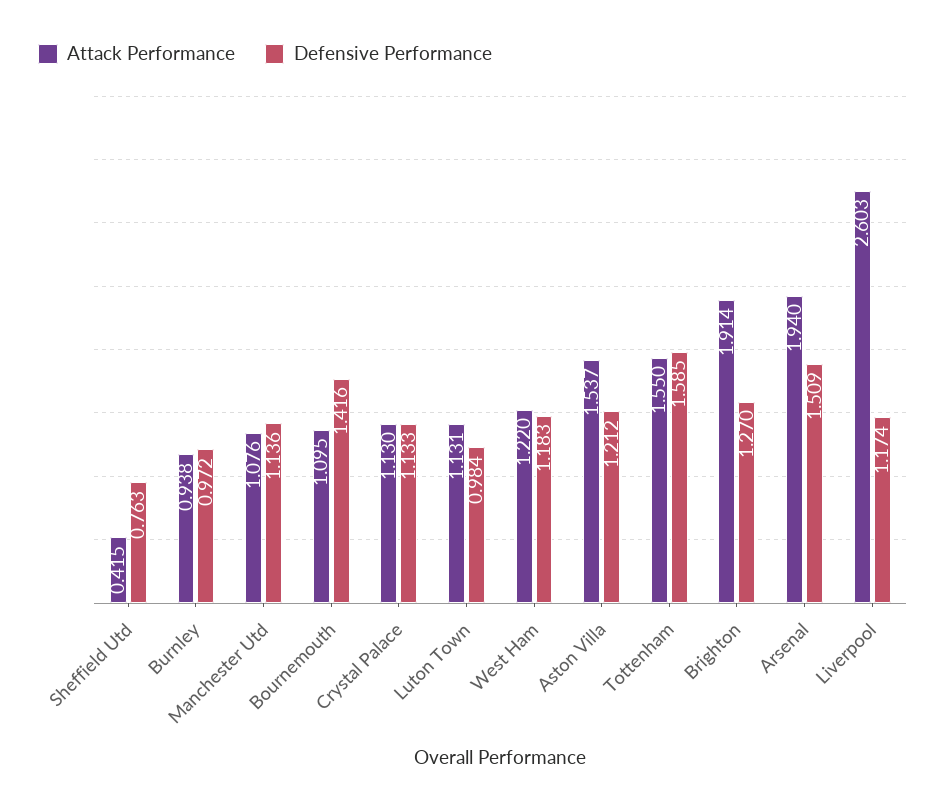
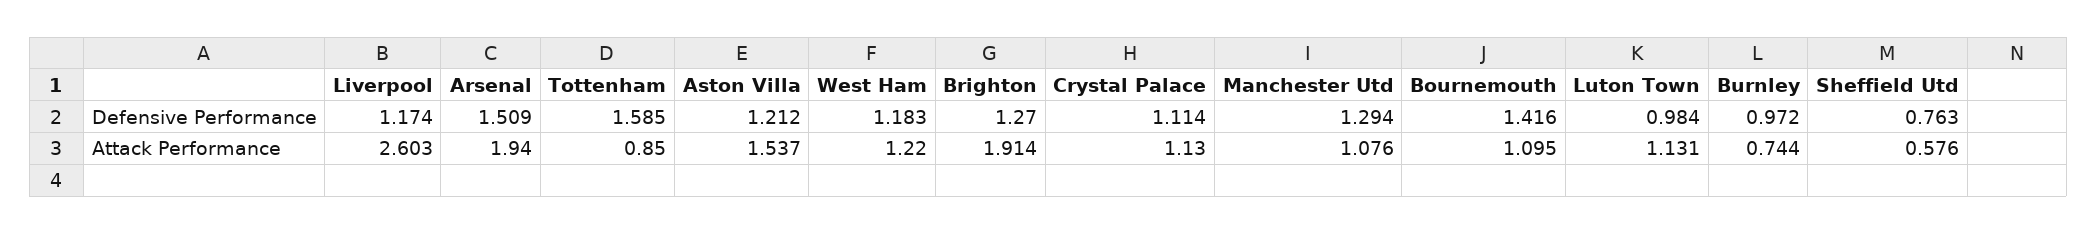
Attack Performance, Sheffield Utd: 0.415 -> 0.576
Attack Performance, Burnley: 0.938 -> 0.744
Defensive Performance, Manchester Utd: 1.136 -> 1.294
Defensive Performance, Crystal Palace: 1.133 -> 1.114
Attack Performance, Tottenham: 1.55 -> 0.85

